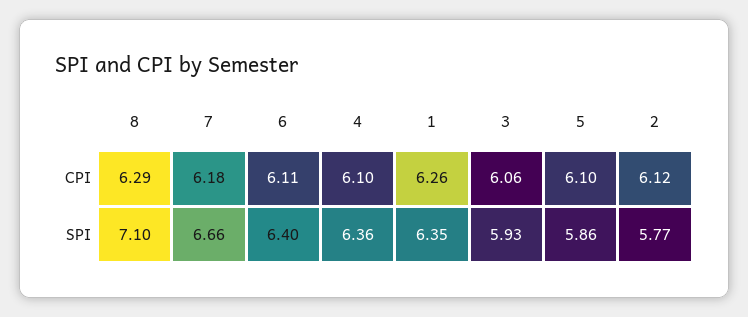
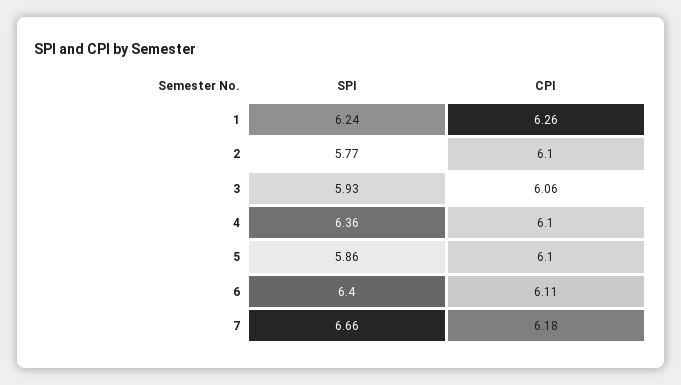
8, CPI: 6.29 -> none
2, CPI: 6.12 -> 6.1
8, SPI: 7.1 -> none
1, SPI: 6.35 -> 6.24

